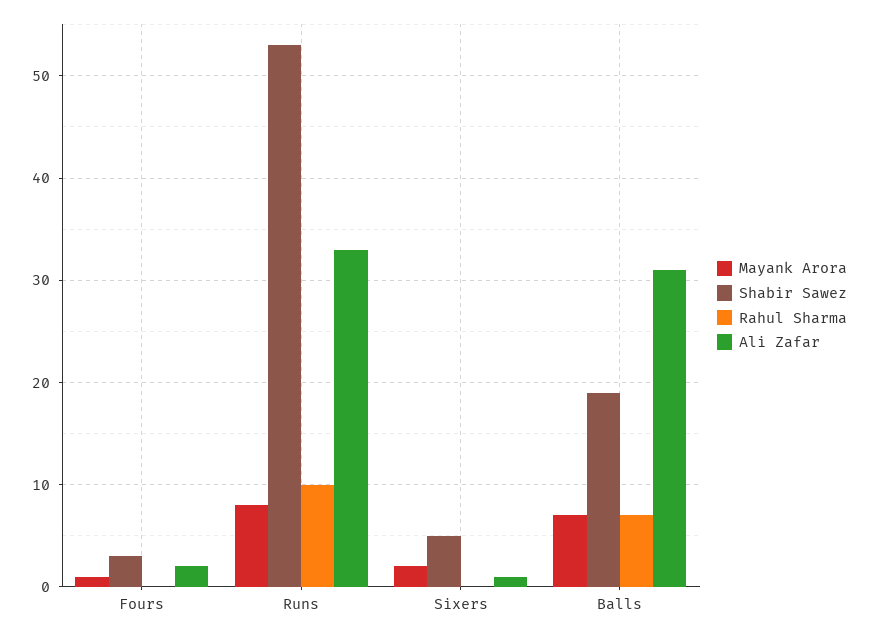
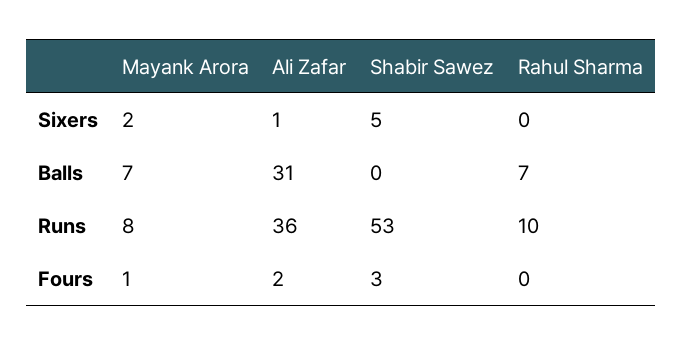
Ali Zafar, Runs: 33 -> 36
Shabir Sawez, Balls: 19 -> 0

